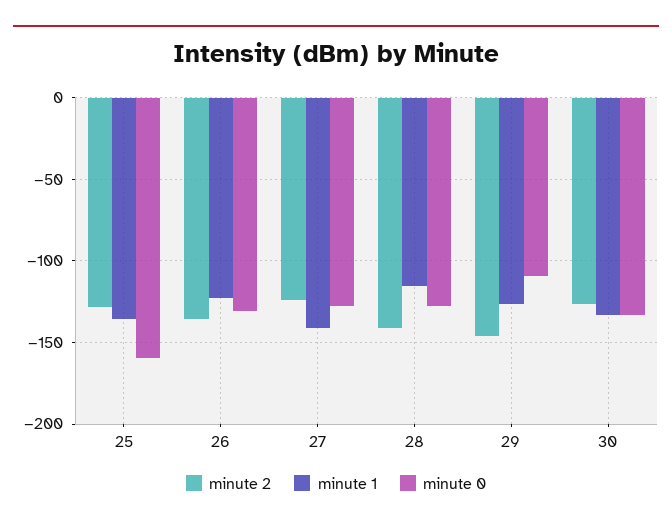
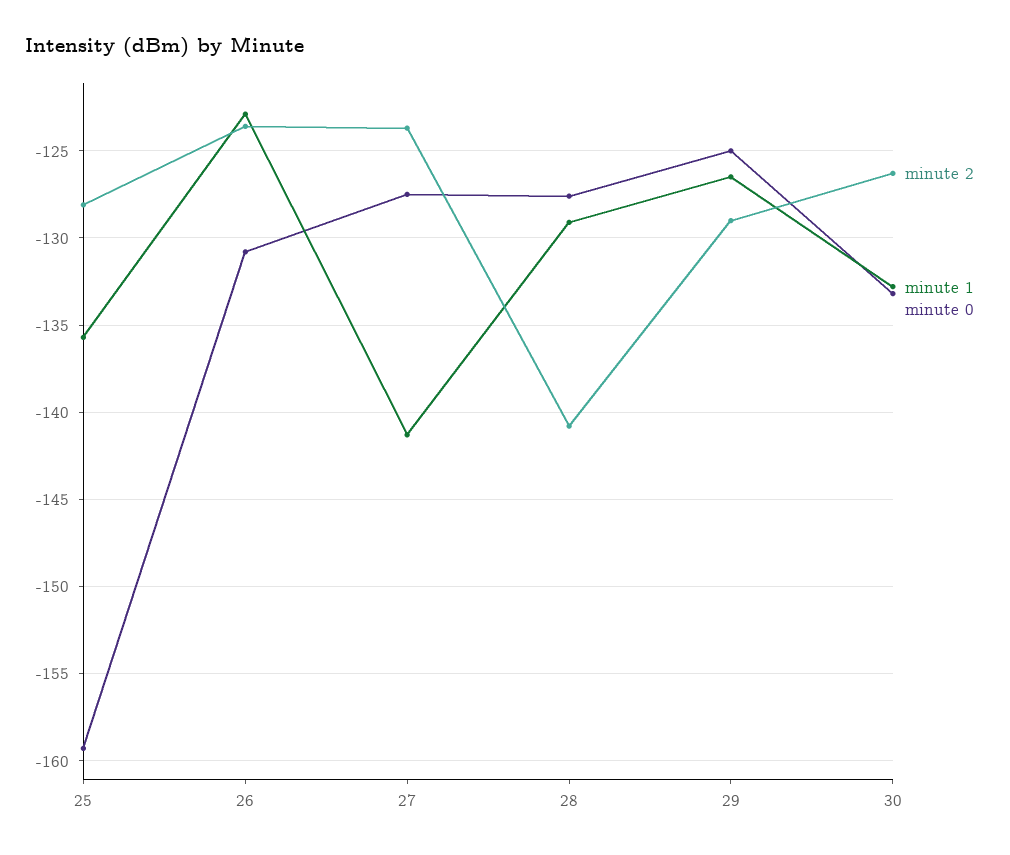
minute 2, 26: -135 -> -123.5
minute 1, 28: -115 -> -129
minute 2, 29: -145 -> -129
minute 0, 29: -110 -> -125

